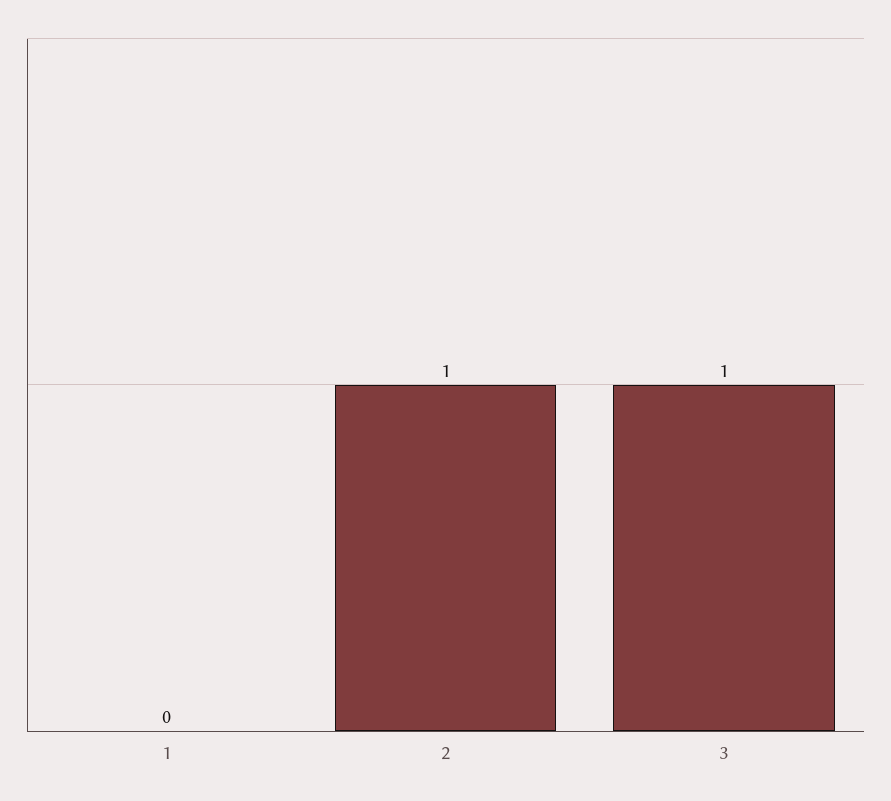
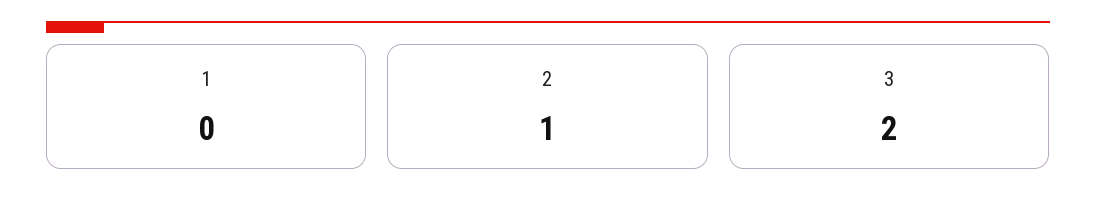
3: 1 -> 2

